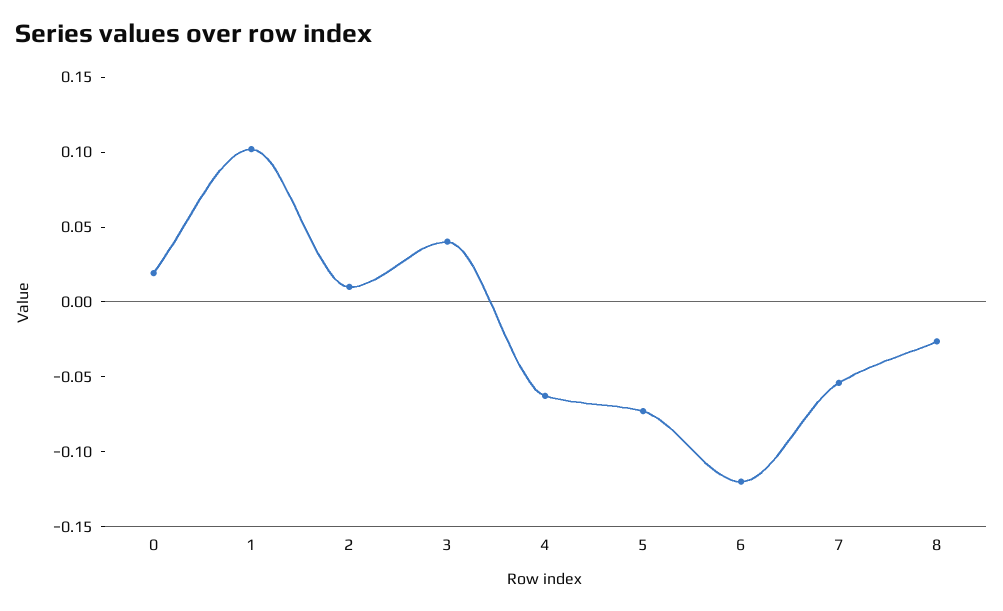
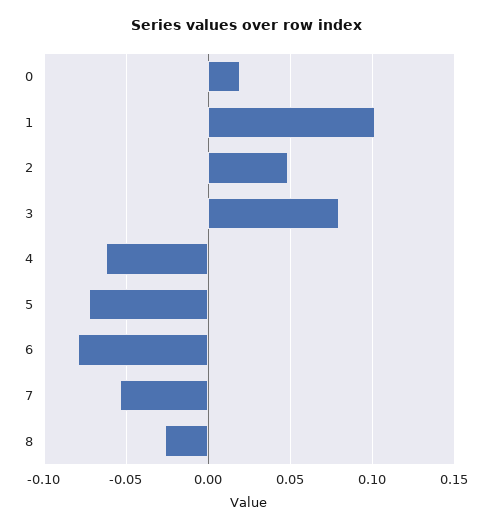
2: 0.01 -> 0.05
3: 0.04 -> 0.08
6: -0.12 -> -0.08

